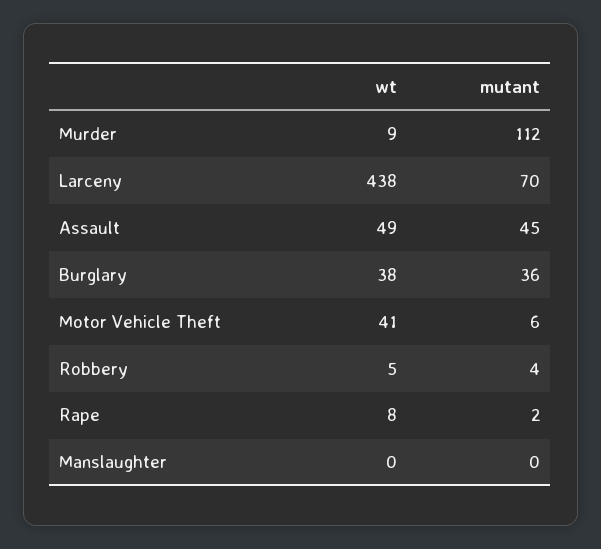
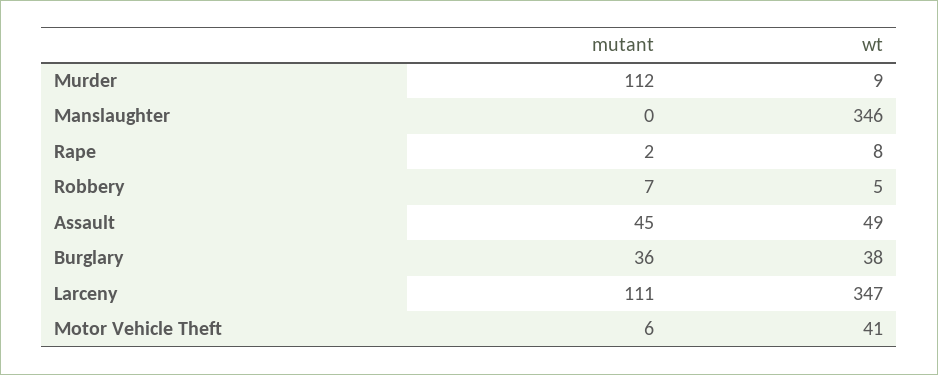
wt, Larceny: 438 -> 347
mutant, Larceny: 70 -> 111
mutant, Robbery: 4 -> 7
wt, Manslaughter: 0 -> 346

